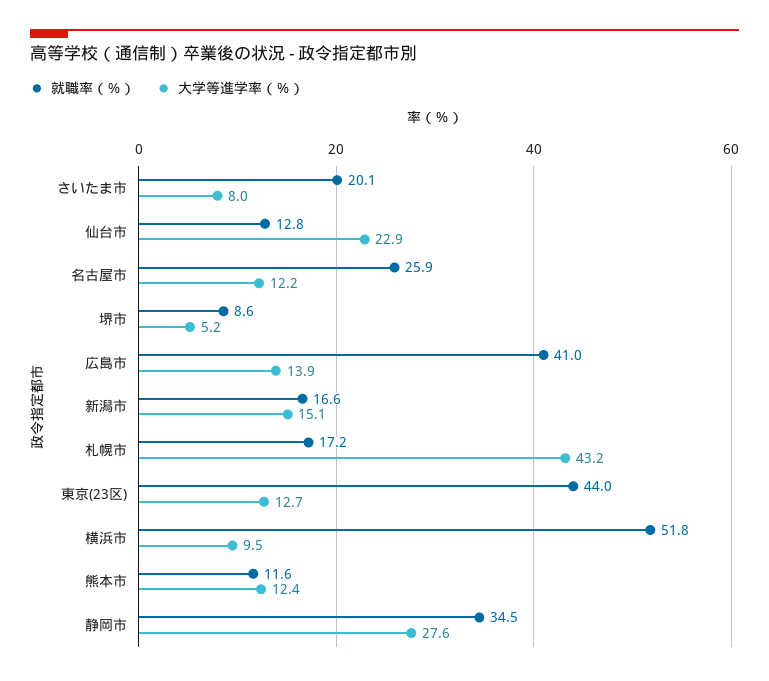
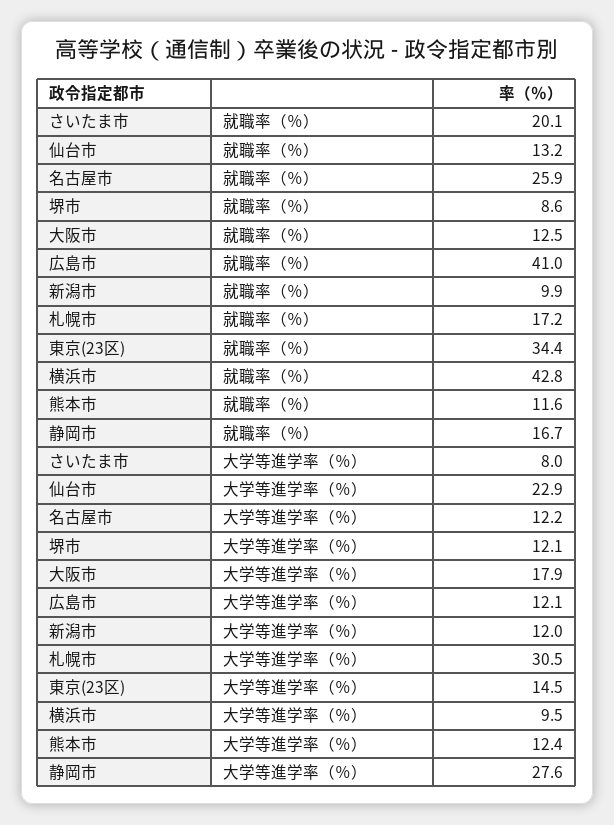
就職率（％）, 仙台市: 12.8 -> 13.2
大学等進学率（％）, 堺市: 5.2 -> 12.1
大学等進学率（％）, 広島市: 13.9 -> 12.1
就職率（％）, 新潟市: 16.6 -> 9.9
大学等進学率（％）, 新潟市: 15.1 -> 12
大学等進学率（％）, 札幌市: 43.2 -> 30.5
就職率（％）, 東京(23区): 44 -> 34.4
大学等進学率（％）, 東京(23区): 12.7 -> 14.5
就職率（％）, 横浜市: 51.8 -> 42.8
就職率（％）, 静岡市: 34.5 -> 16.7
就職率（％）, 大阪市: none -> 12.5
大学等進学率（％）, 大阪市: none -> 17.9

